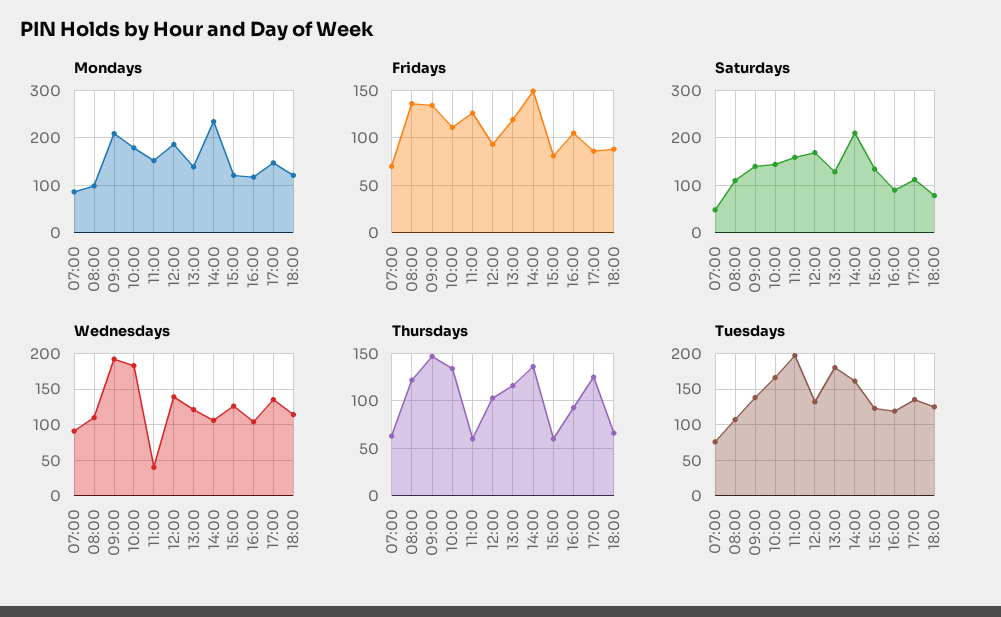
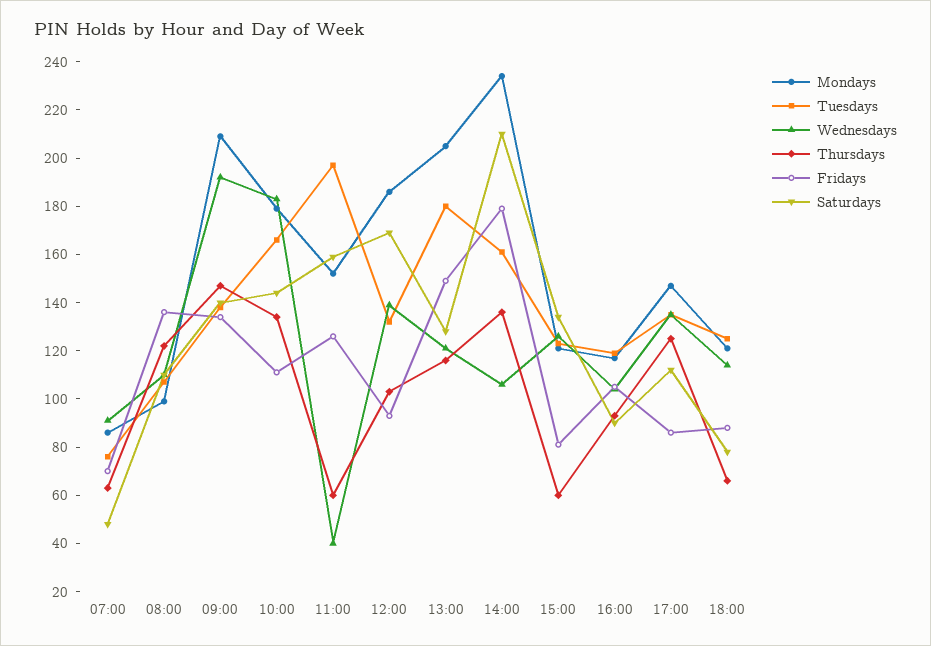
Mondays, 13:00: 140 -> 205
Fridays, 13:00: 120 -> 150
Fridays, 14:00: 150 -> 180

